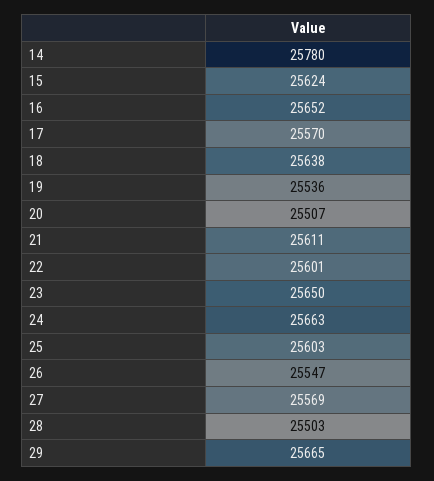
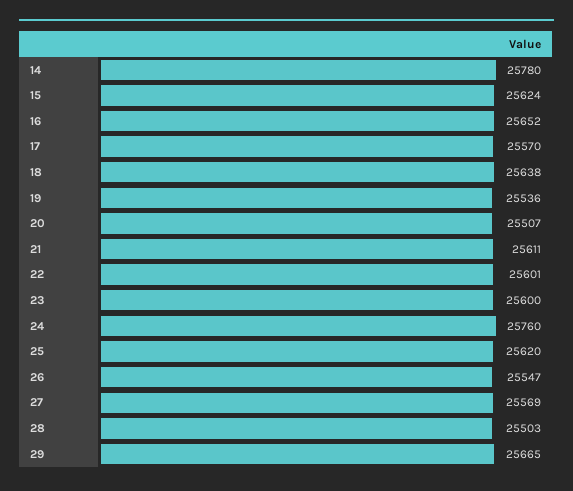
23: 25650 -> 25600
24: 25663 -> 25760
25: 25603 -> 25620

